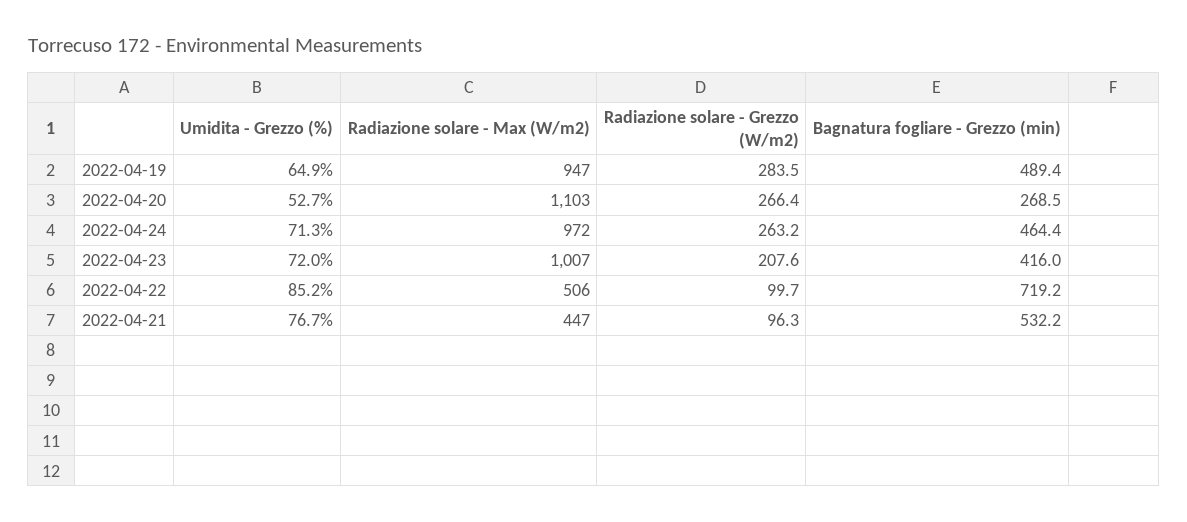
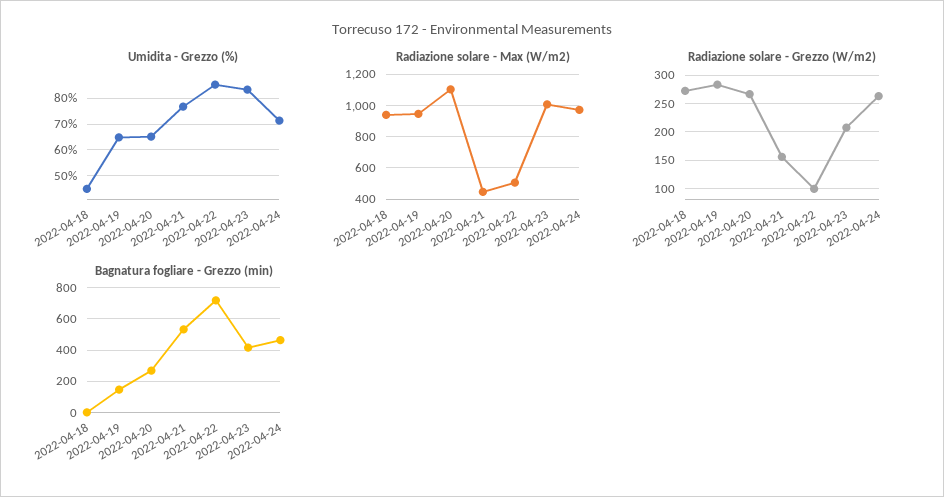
Bagnatura fogliare - Grezzo (min), 2022-04-19: 489.4 -> 150
Umidita - Grezzo (%), 2022-04-20: 52.7 -> 65
Umidita - Grezzo (%), 2022-04-23: 72 -> 82.5
Radiazione solare - Grezzo (W/m2), 2022-04-21: 96.3 -> 150
Umidita - Grezzo (%), 2022-04-18: none -> 45
Radiazione solare - Max (W/m2), 2022-04-18: none -> 950
Radiazione solare - Grezzo (W/m2), 2022-04-18: none -> 275
Bagnatura fogliare - Grezzo (min), 2022-04-18: none -> 0

